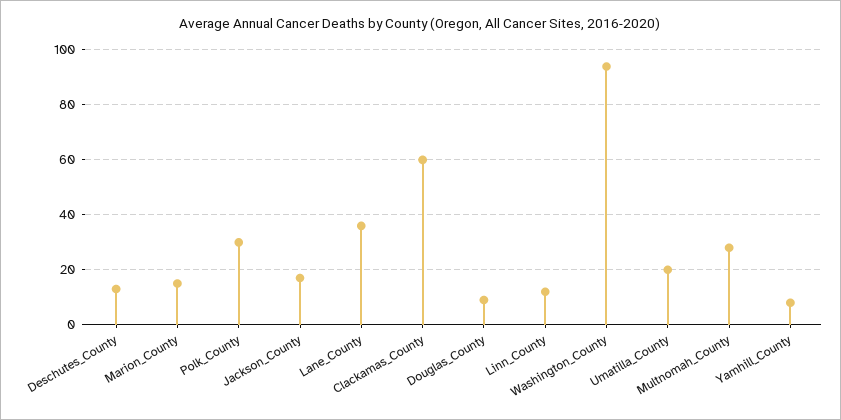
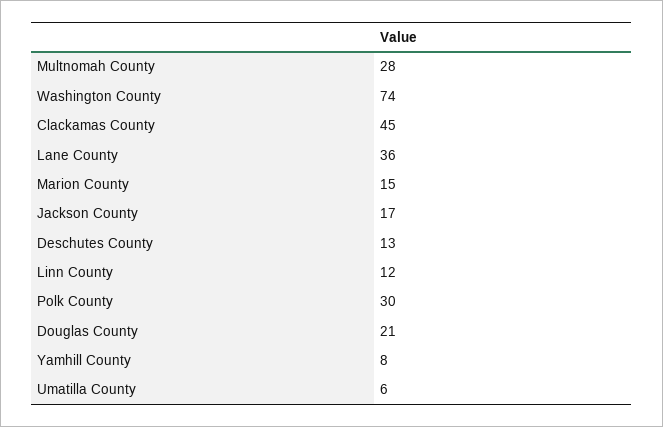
Clackamas_County: 60 -> 45
Douglas_County: 10 -> 21
Washington_County: 95 -> 74
Umatilla_County: 20 -> 6

